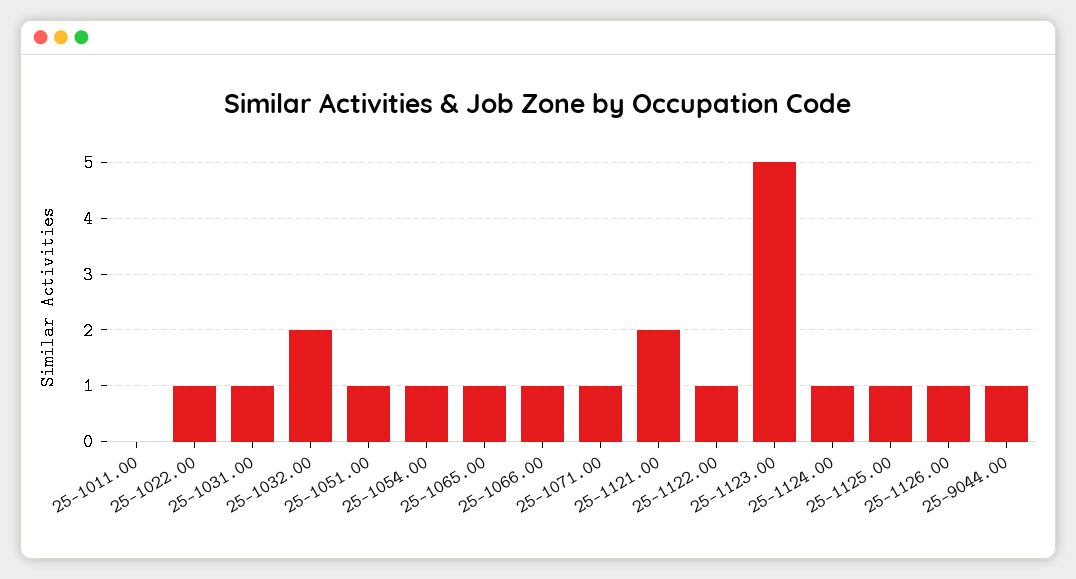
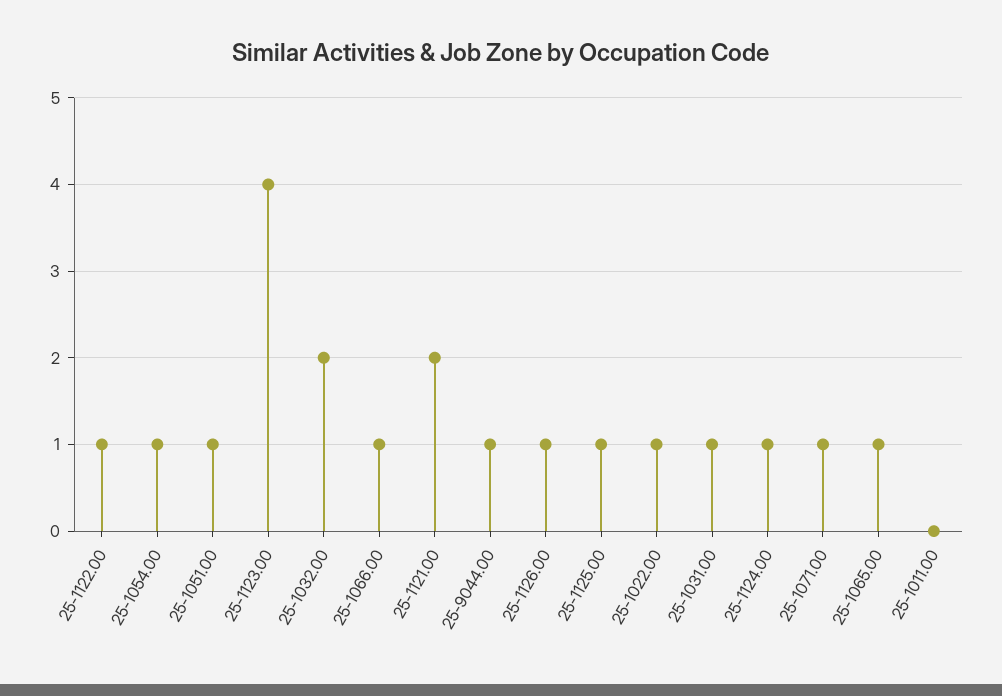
25-1123.00: 5 -> 4

